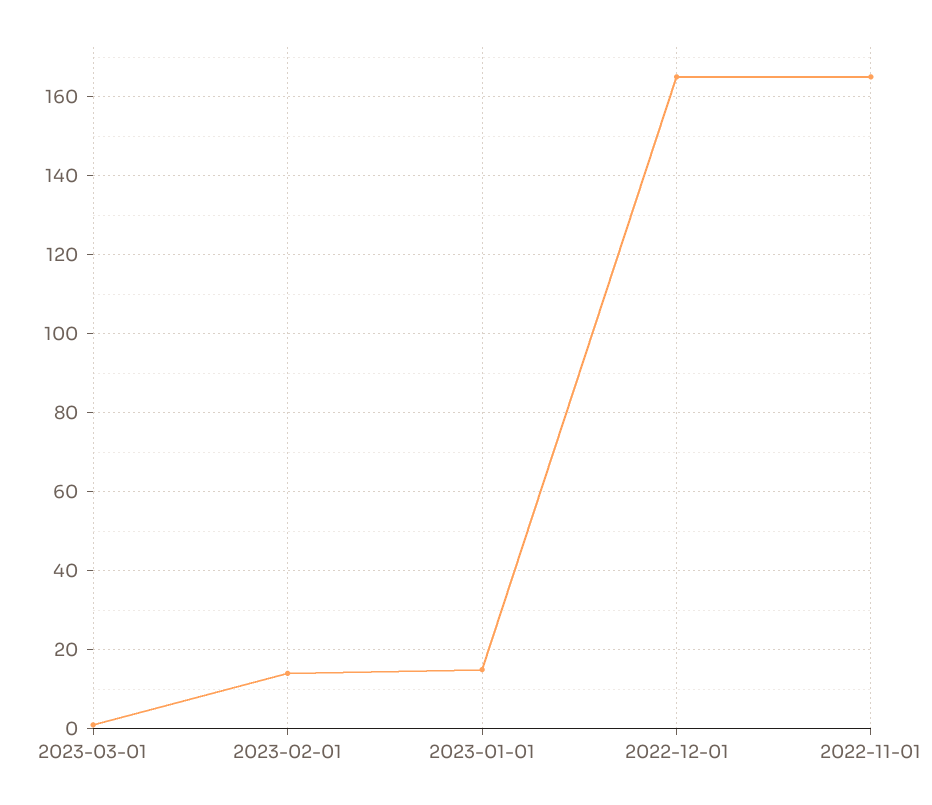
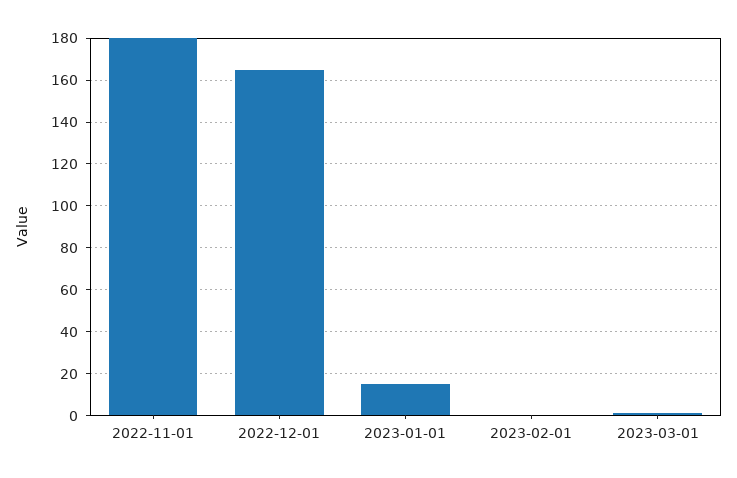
2023-02-01: 15 -> 0
2022-11-01: 165 -> 180

